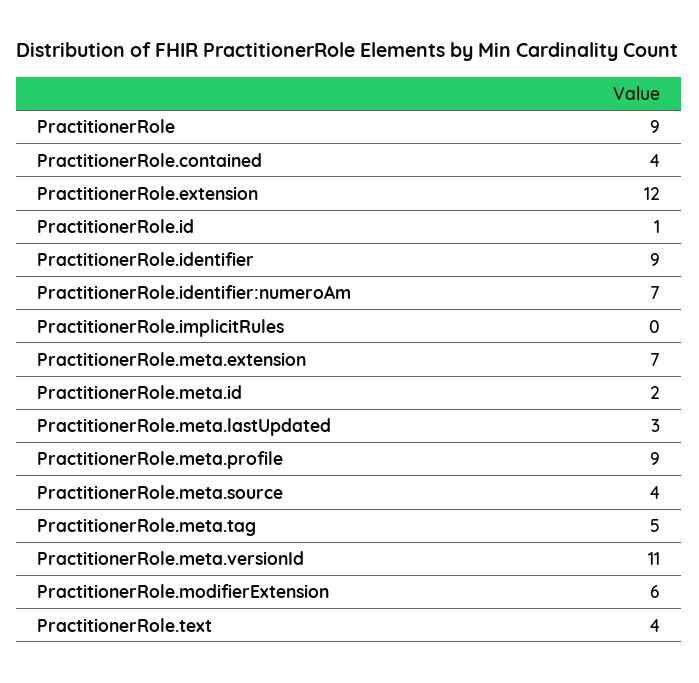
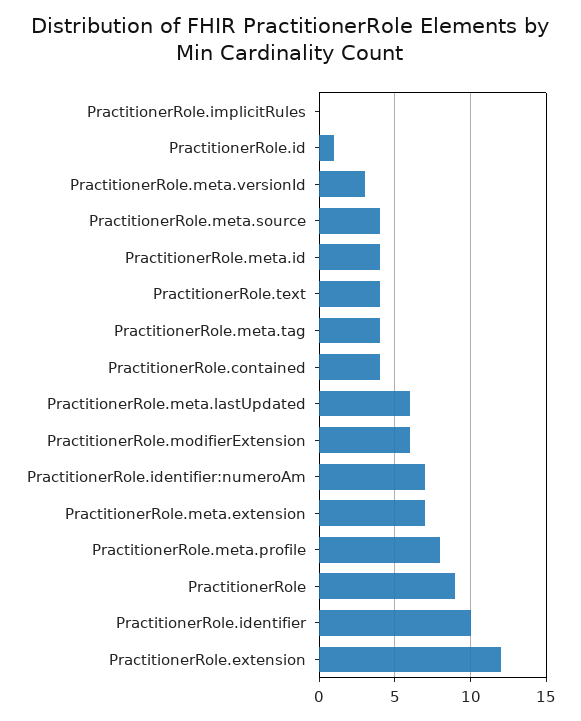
PractitionerRole.identifier: 9 -> 10
PractitionerRole.meta.id: 2 -> 4
PractitionerRole.meta.lastUpdated: 3 -> 6
PractitionerRole.meta.profile: 9 -> 8
PractitionerRole.meta.tag: 5 -> 4
PractitionerRole.meta.versionId: 11 -> 3

